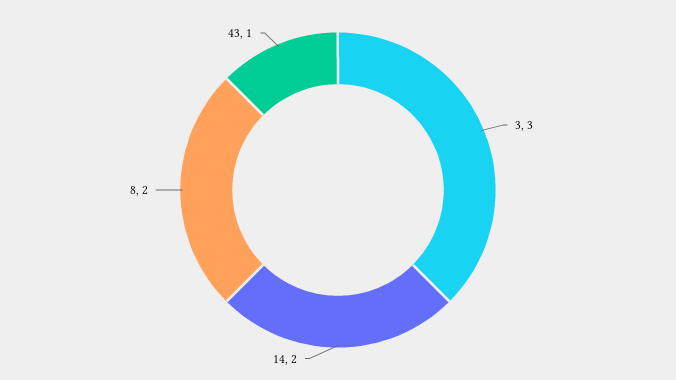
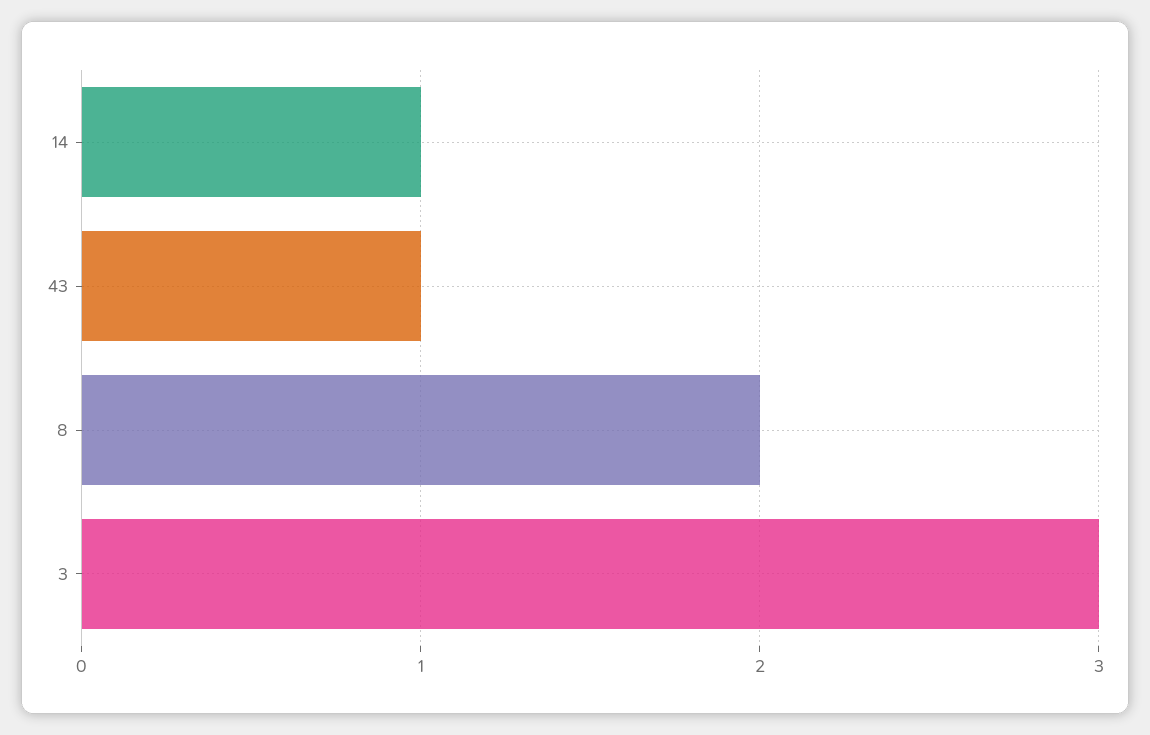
14: 2 -> 1

